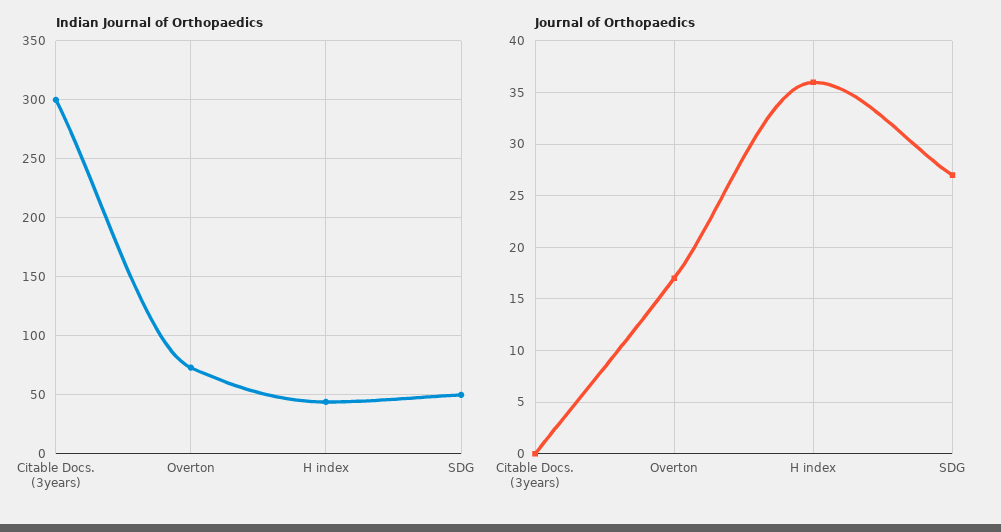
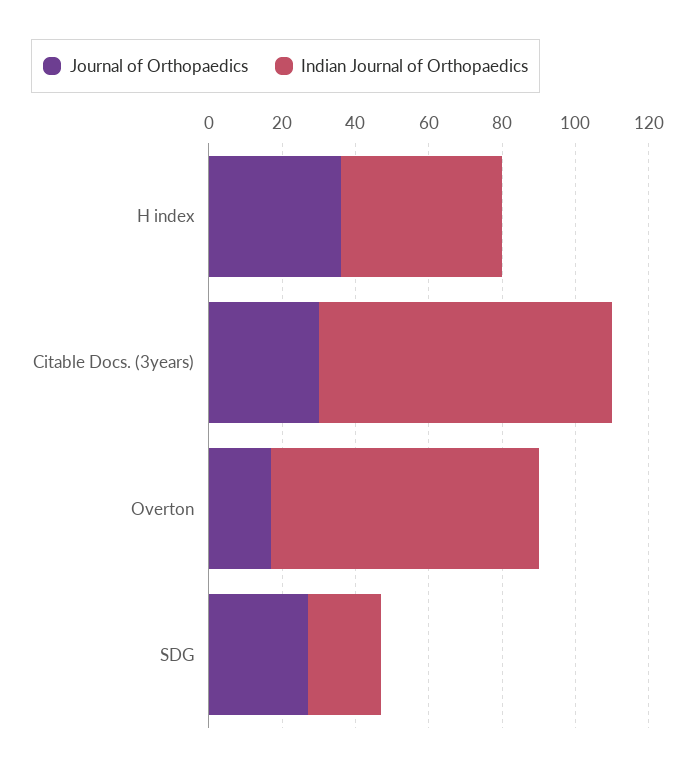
Indian Journal of Orthopaedics, Citable Docs. (3years): 300 -> 80
Indian Journal of Orthopaedics, SDG: 50 -> 20
Journal of Orthopaedics, Citable Docs. (3years): 0 -> 30

